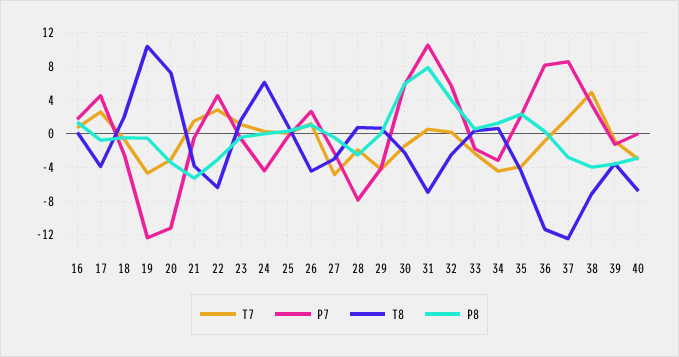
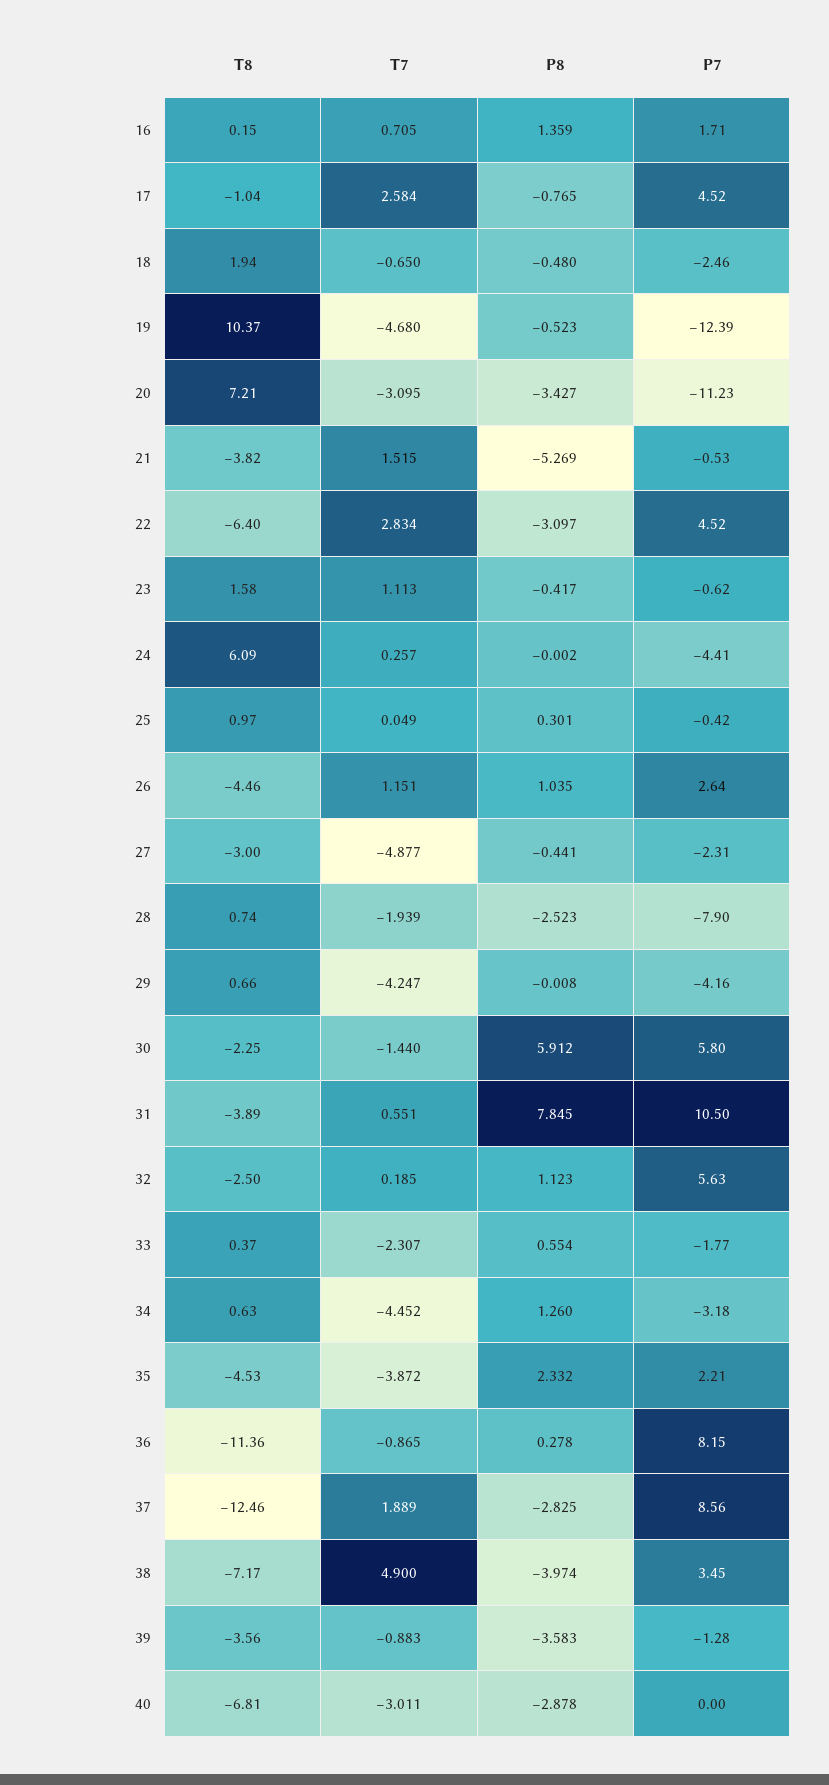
T8, 17: -4 -> -1.04
T8, 31: -7 -> -3.89
P8, 32: 4 -> 1.123

